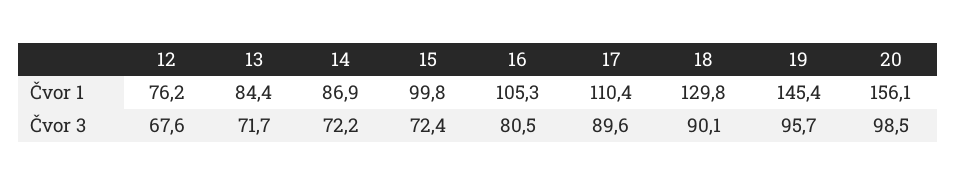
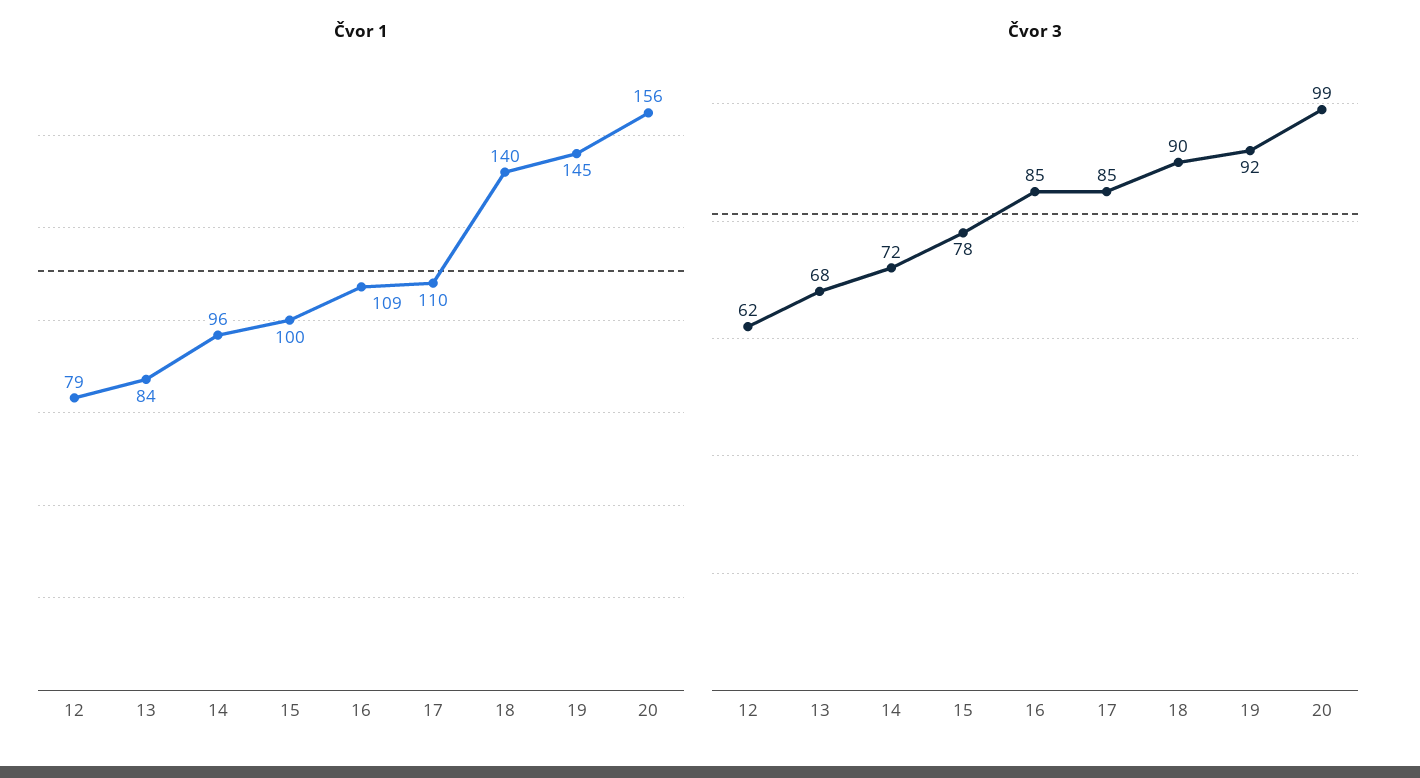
Čvor 1, 12: 76.2 -> 79
Čvor 1, 14: 86.9 -> 96
Čvor 1, 16: 105.3 -> 109
Čvor 1, 18: 129.8 -> 140
Čvor 3, 12: 67.6 -> 62
Čvor 3, 13: 71.7 -> 68
Čvor 3, 15: 72.4 -> 78
Čvor 3, 16: 80.5 -> 85
Čvor 3, 17: 89.6 -> 85
Čvor 3, 19: 95.7 -> 92

